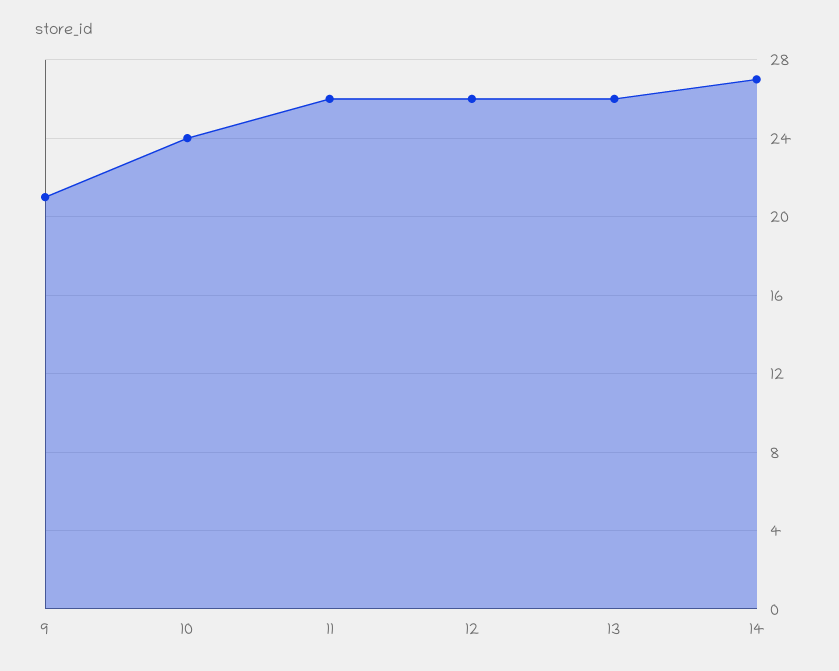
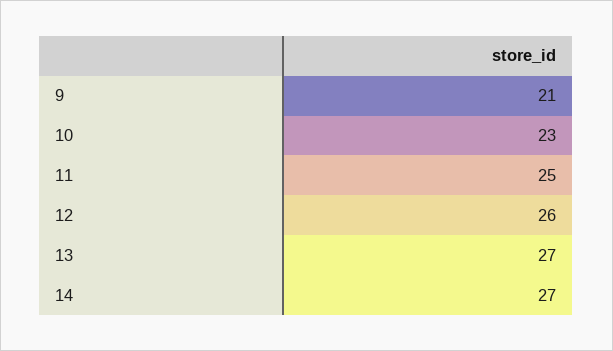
10: 24 -> 23
11: 26 -> 25
13: 26 -> 27

